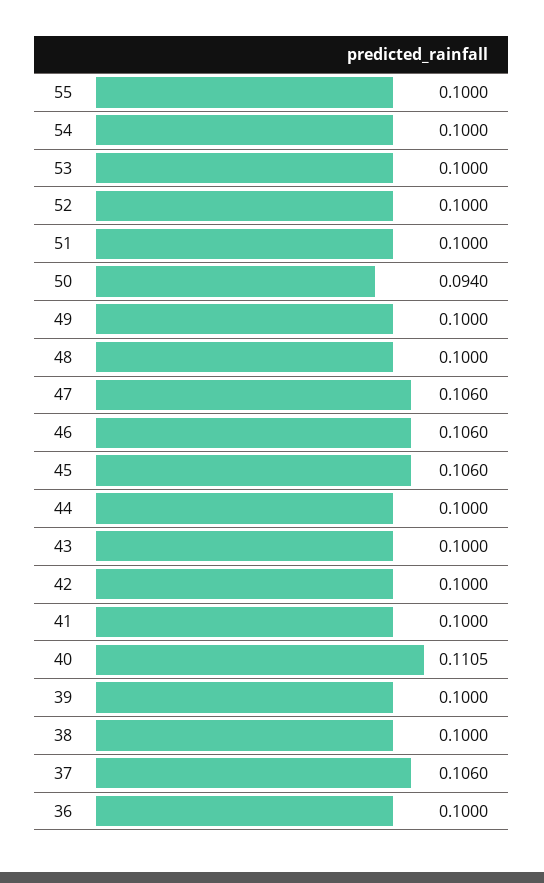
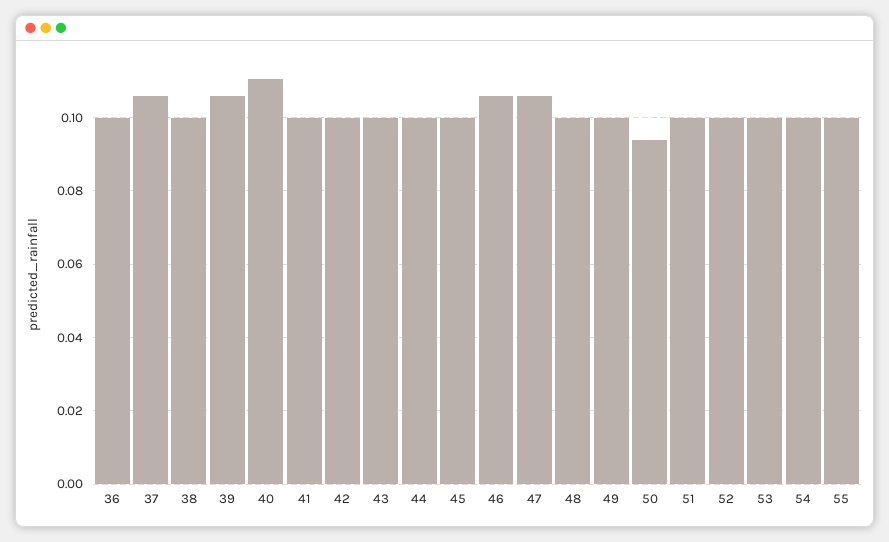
45: 0.106 -> 0.1
39: 0.1 -> 0.106

